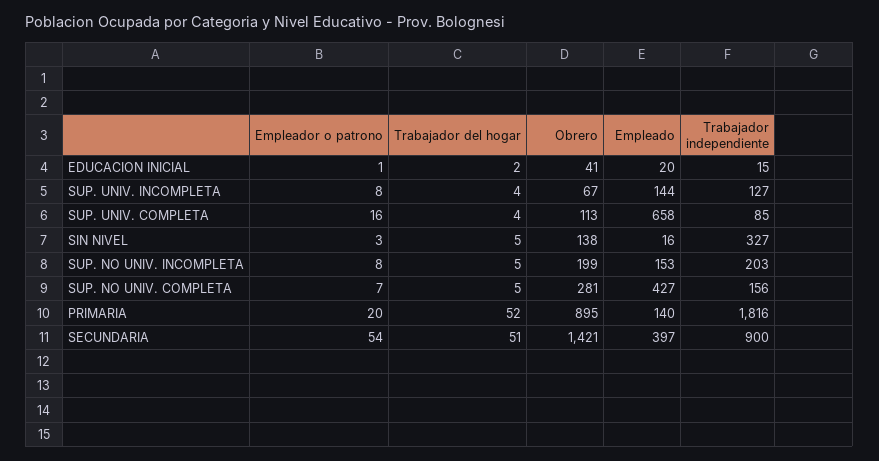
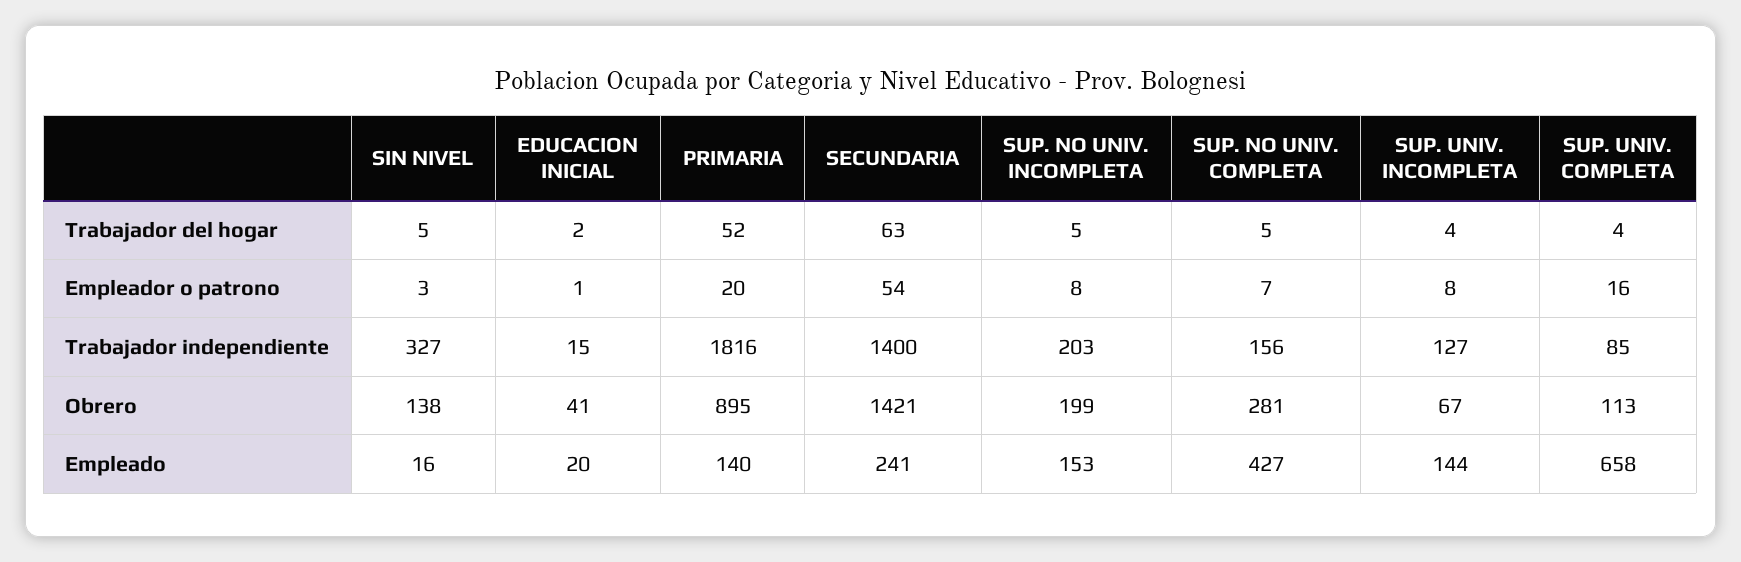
Trabajador del hogar, SECUNDARIA: 51 -> 63
Empleado, SECUNDARIA: 397 -> 241
Trabajador independiente, SECUNDARIA: 900 -> 1400

